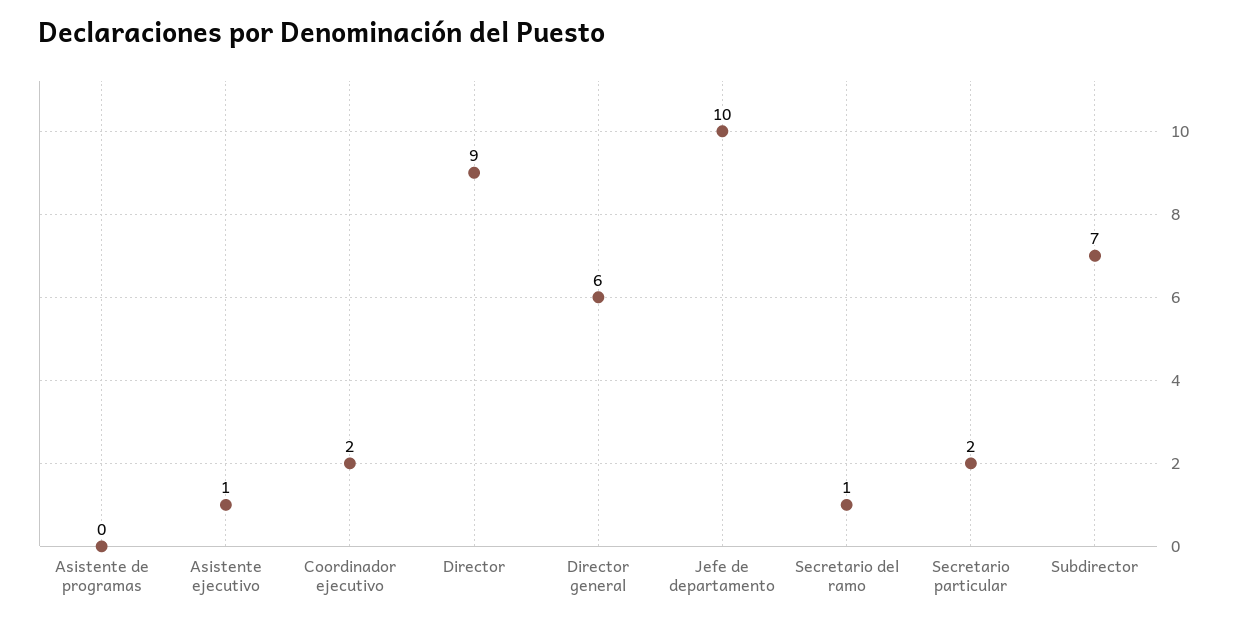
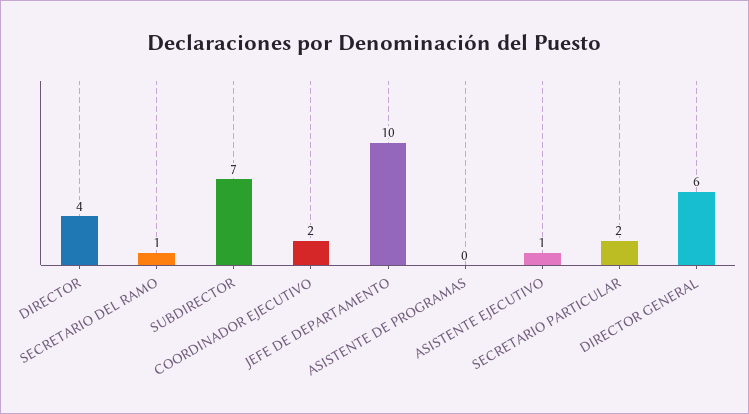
Director: 9 -> 4

